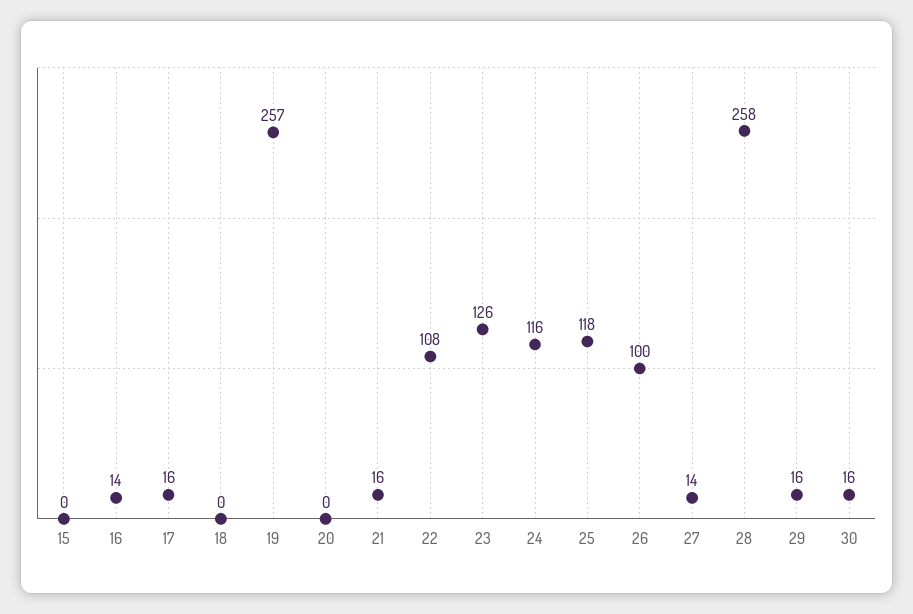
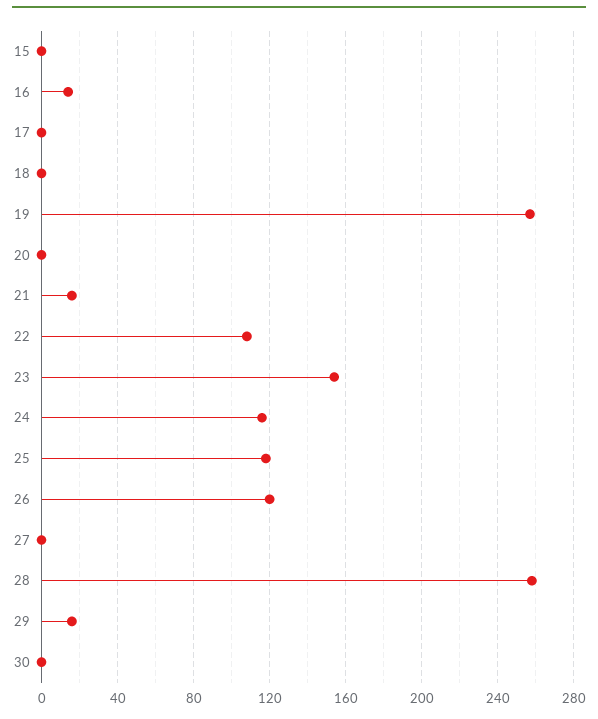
17: 16 -> 0
23: 126 -> 155
26: 100 -> 120
27: 14 -> 0
30: 16 -> 0

